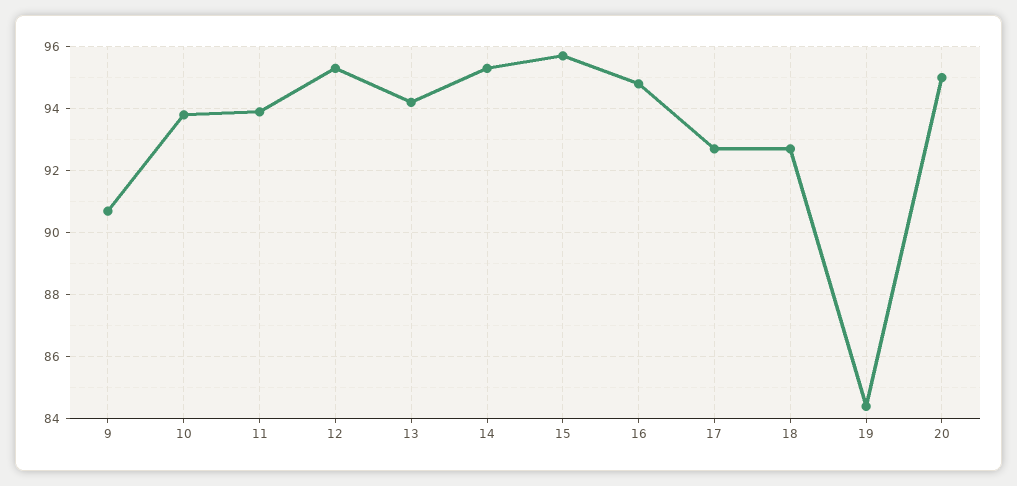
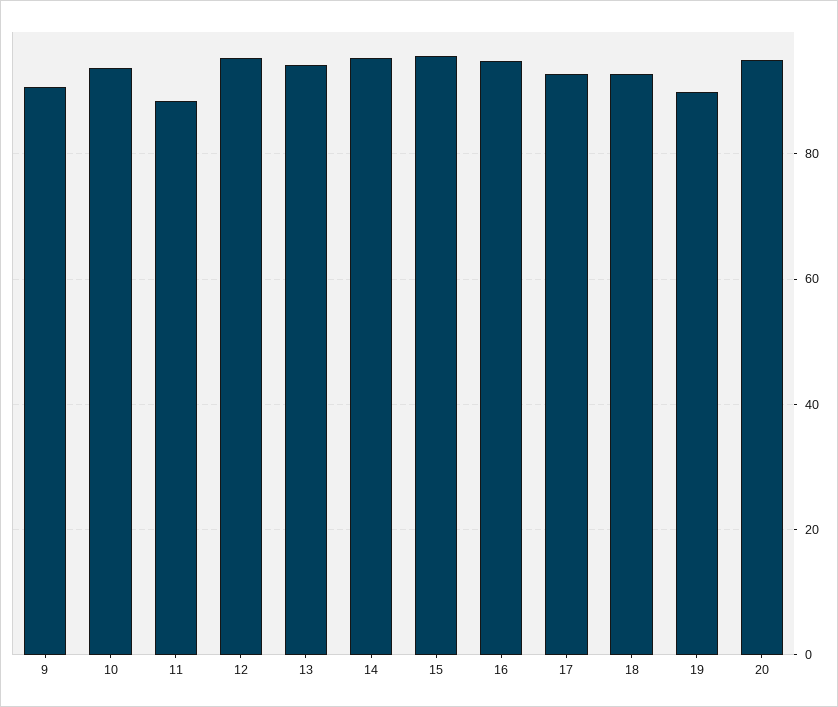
11: 94 -> 88
19: 84.5 -> 90

